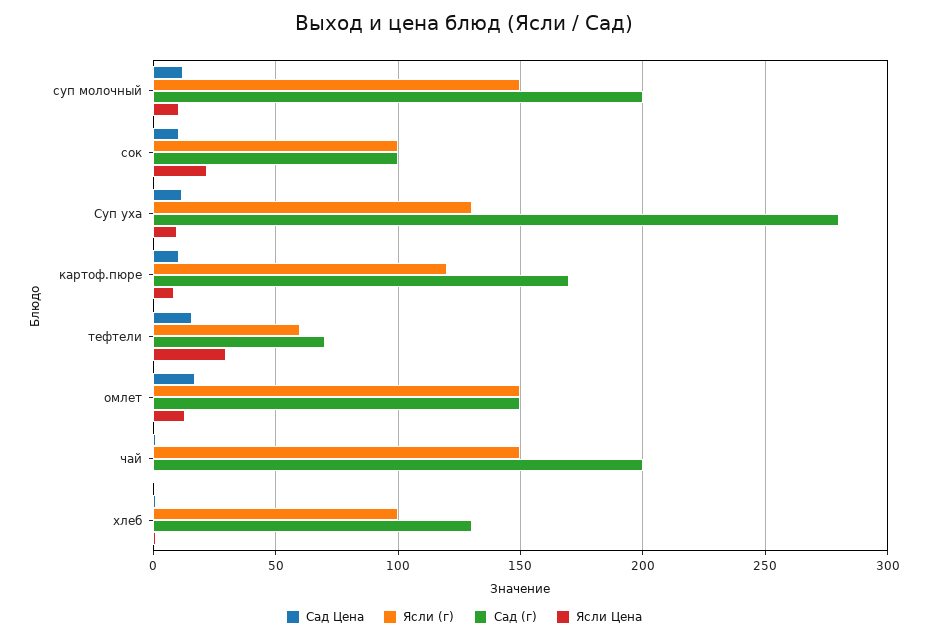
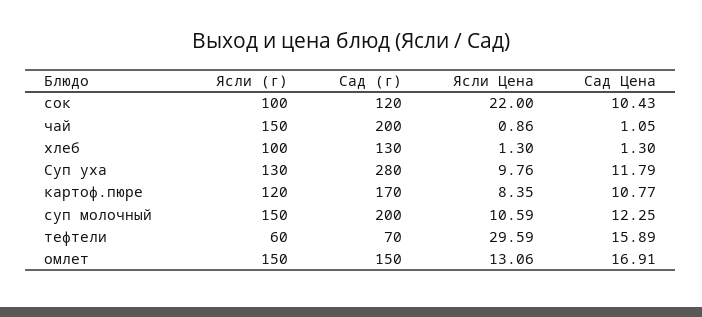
Сад (г), сок: 100 -> 120

